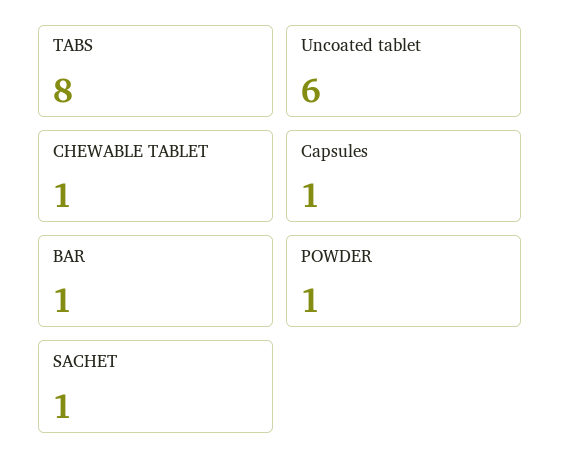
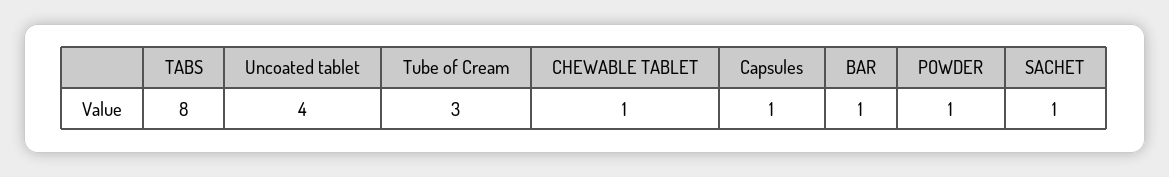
Uncoated tablet: 6 -> 4
Tube of Cream: none -> 3

